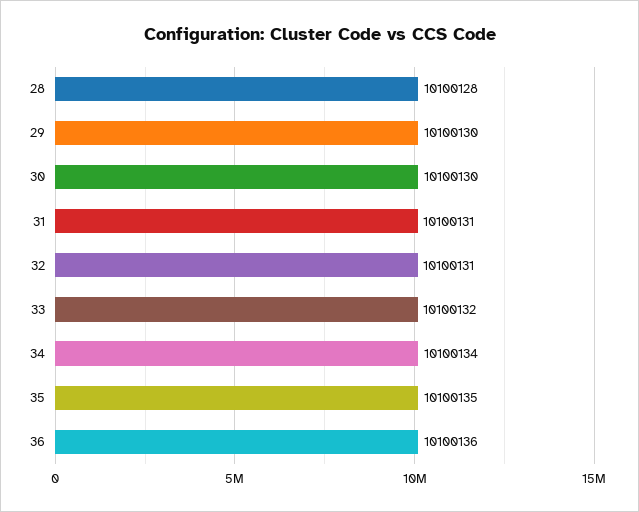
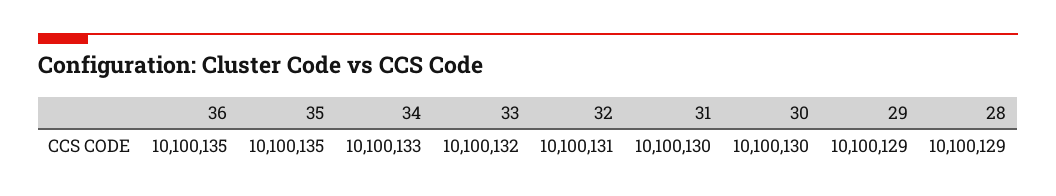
28: 10100128 -> 10100129
29: 10100130 -> 10100129
31: 10100131 -> 10100130
34: 10100134 -> 10100133
36: 10100136 -> 10100135

